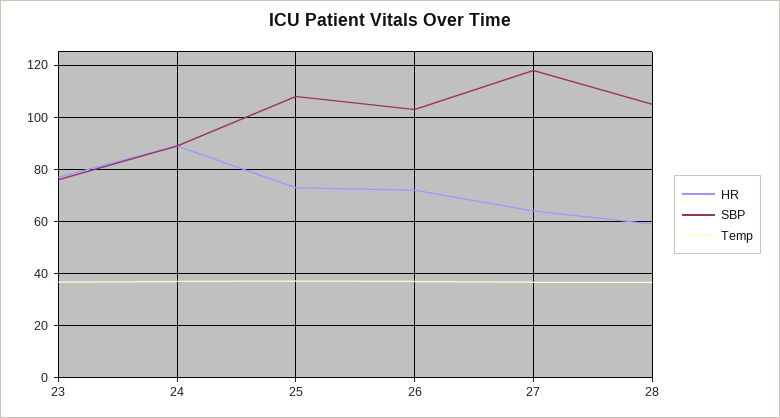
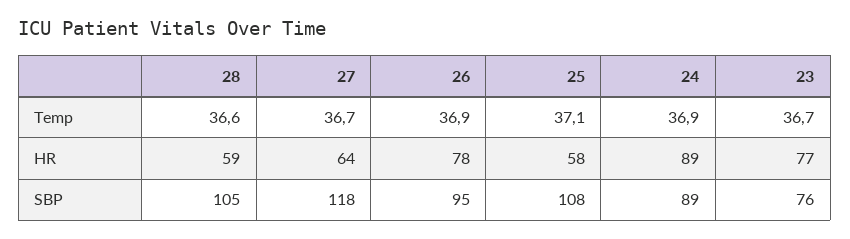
HR, 25: 72.5 -> 58
HR, 26: 72.5 -> 78
SBP, 26: 102.5 -> 95

